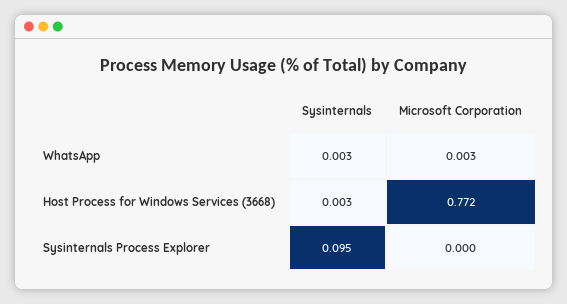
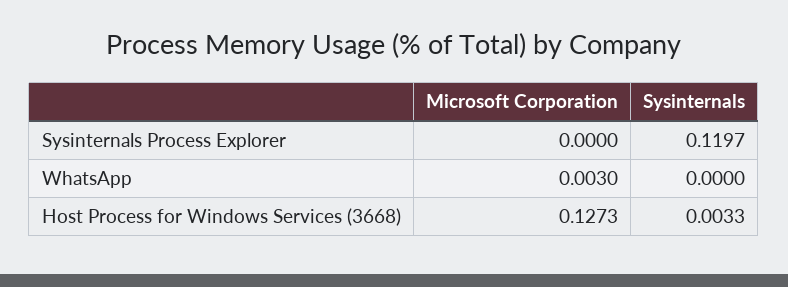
Sysinternals, WhatsApp: 0.003 -> 0
Microsoft Corporation, Host Process for Windows Services (3668): 0.772 -> 0.1273
Sysinternals, Sysinternals Process Explorer: 0.095 -> 0.1197

